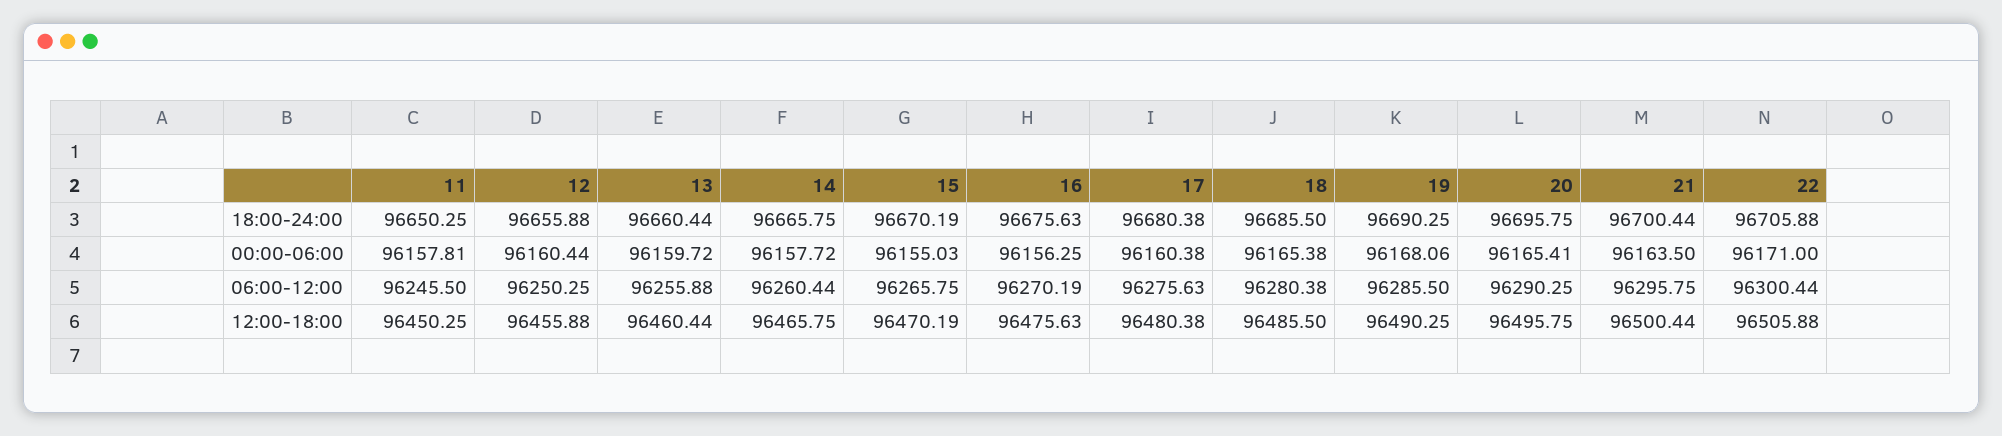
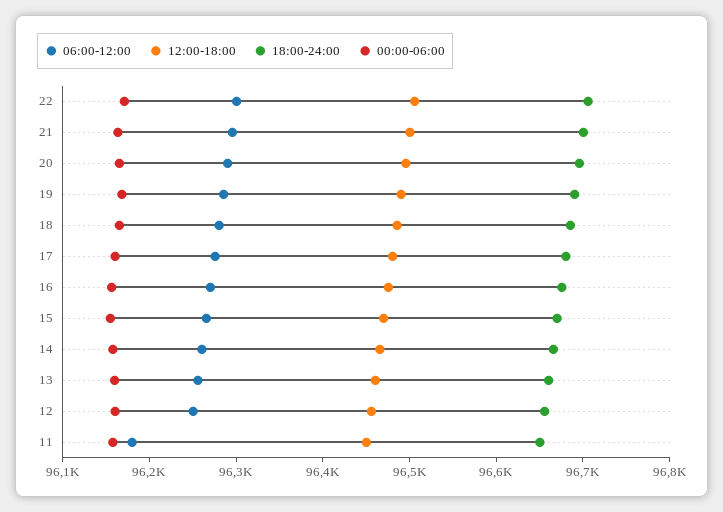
06:00-12:00, 11: 96245.5 -> 96180

